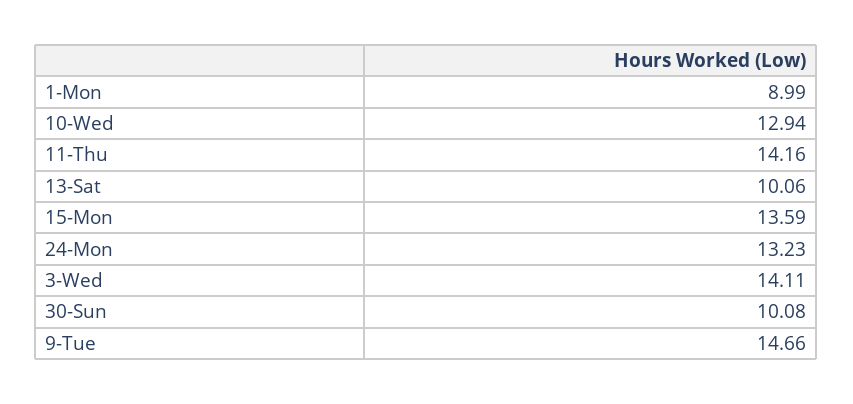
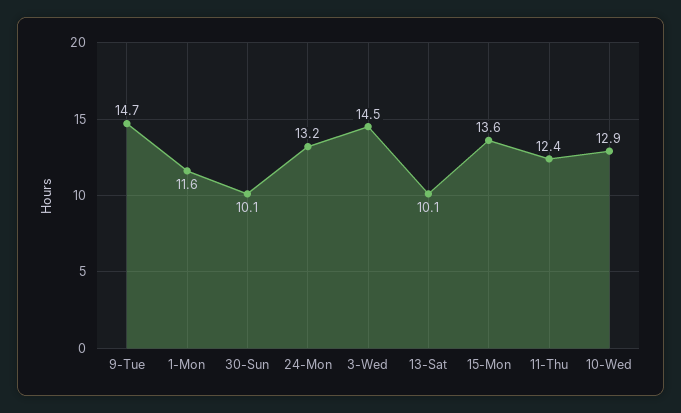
1-Mon: 8.99 -> 11.6
11-Thu: 14.16 -> 12.4
3-Wed: 14.11 -> 14.5

